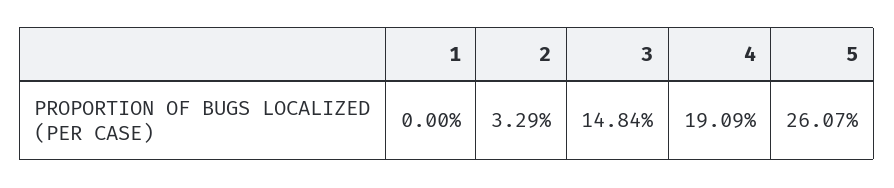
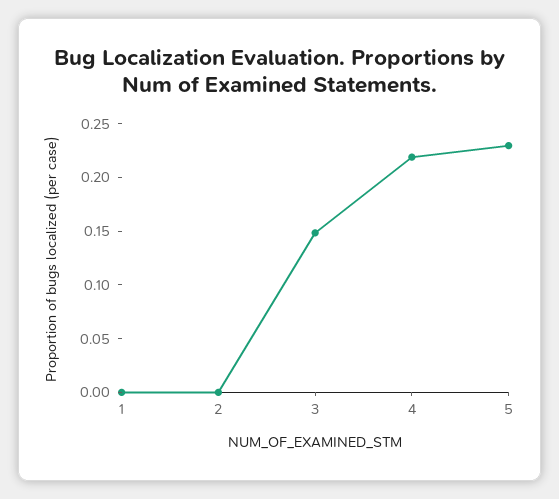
2: 0.0329 -> 0
4: 0.1909 -> 0.22
5: 0.2607 -> 0.23

